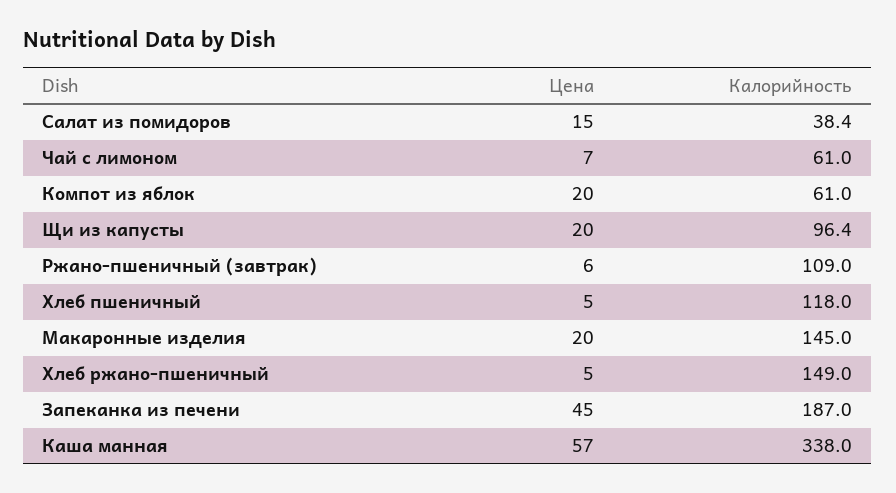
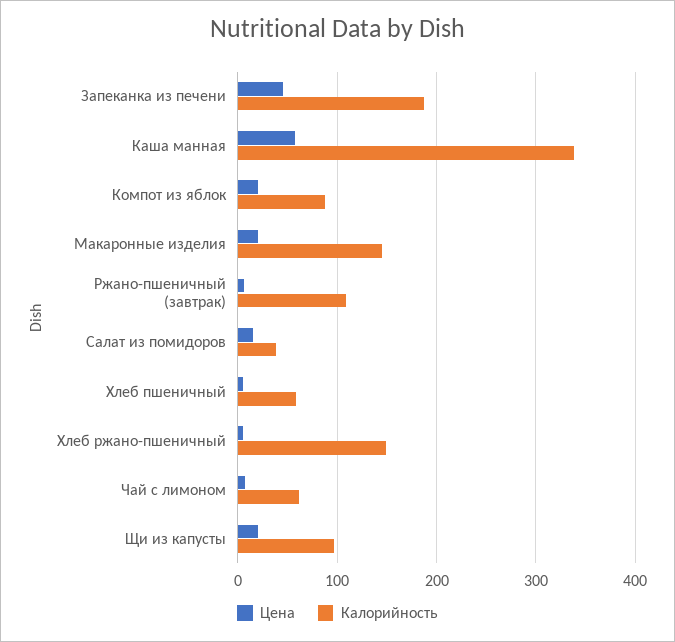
Калорийность, Компот из яблок: 61 -> 90
Калорийность, Хлеб пшеничный: 118 -> 60

